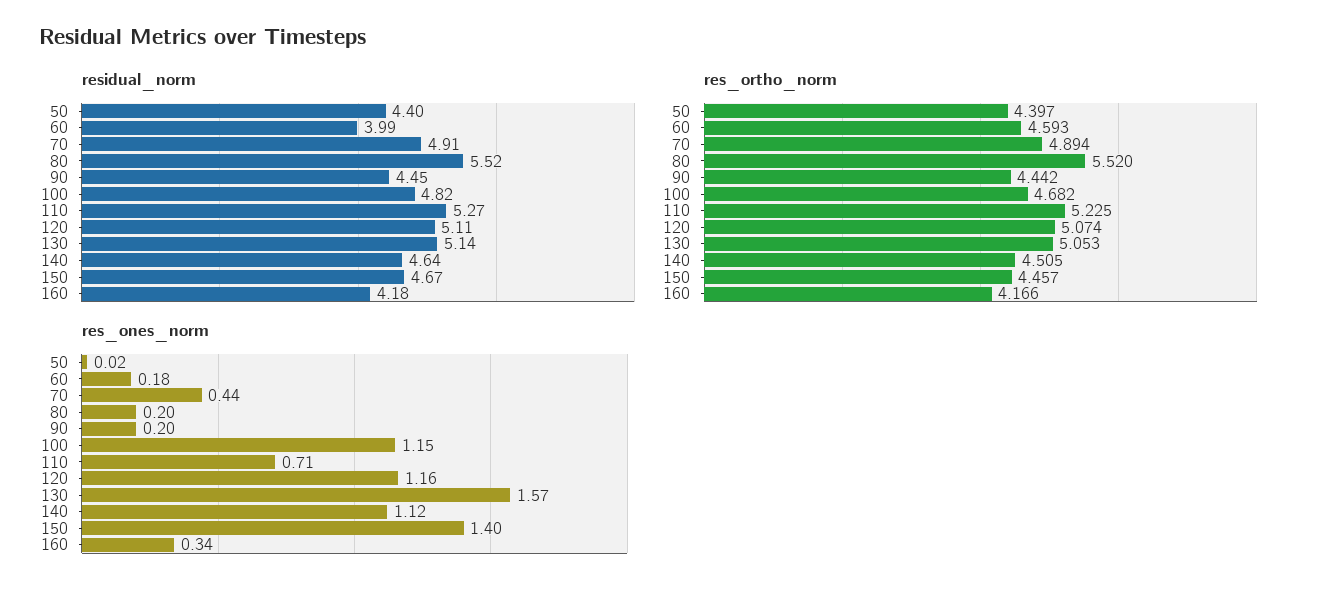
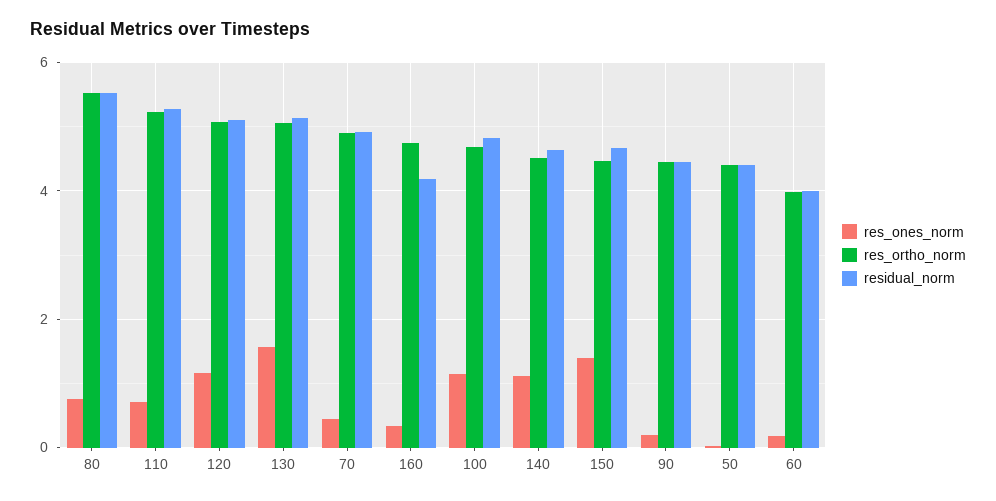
res_ortho_norm, 60: 4.593 -> 4
res_ortho_norm, 160: 4.166 -> 4.8
res_ones_norm, 80: 0.2 -> 0.8

